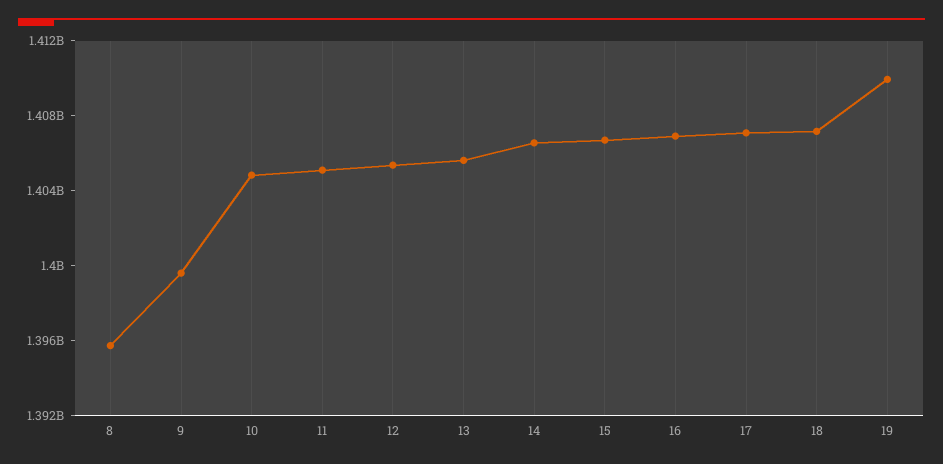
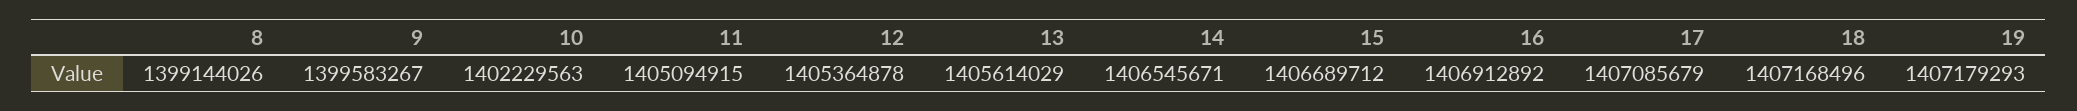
8: 1396000000 -> 1399144026
10: 1405000000 -> 1402229563
19: 1410000000 -> 1407179293

